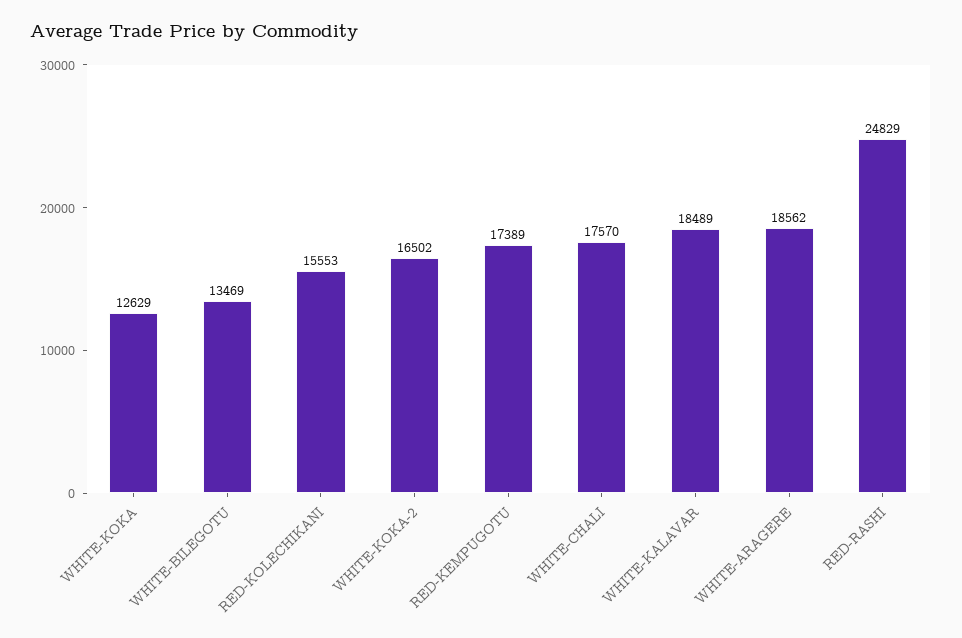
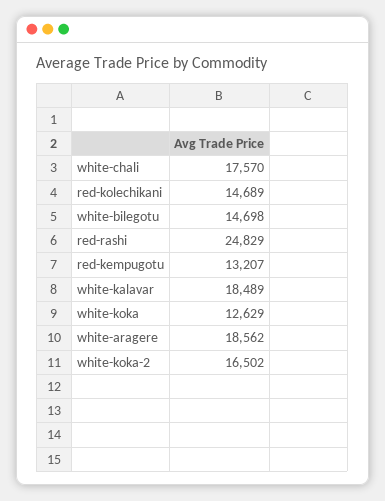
WHITE-BILEGOTU: 13469 -> 14698
RED-KOLECHIKANI: 15553 -> 14689
RED-KEMPUGOTU: 17389 -> 13207

